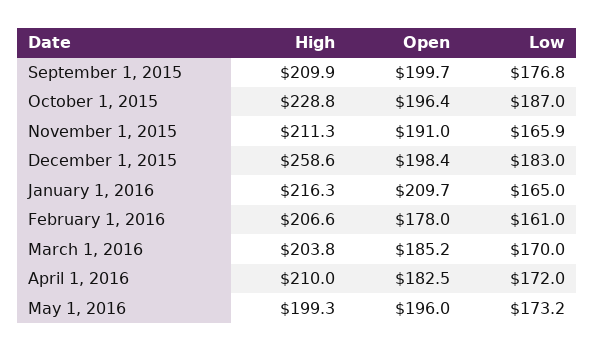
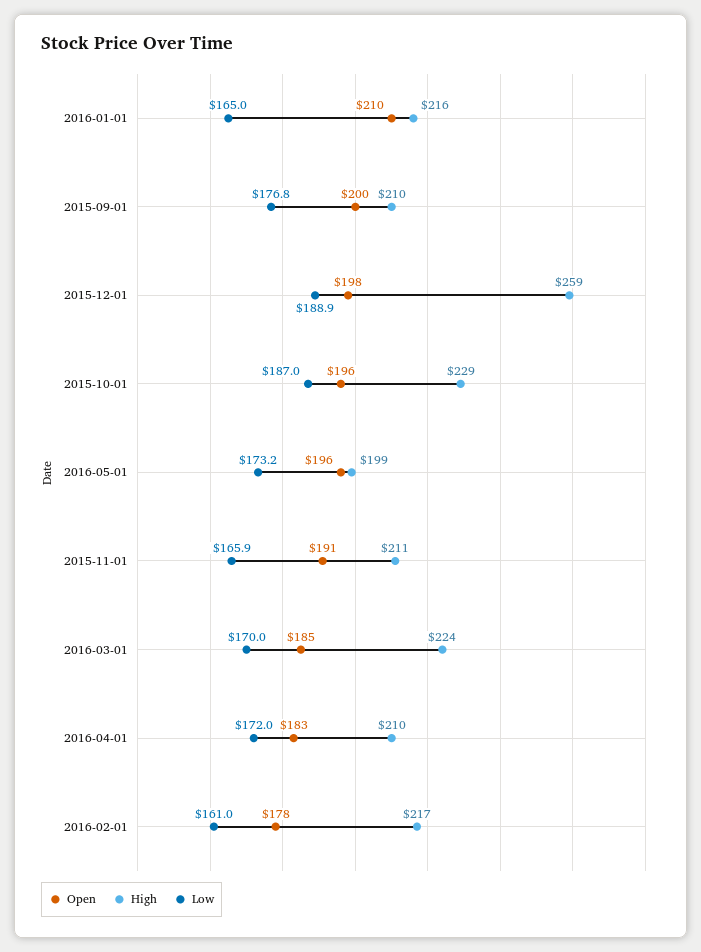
Low, December 1, 2015: 183 -> 188.9
High, February 1, 2016: 206.6 -> 217
High, March 1, 2016: 203.8 -> 224

